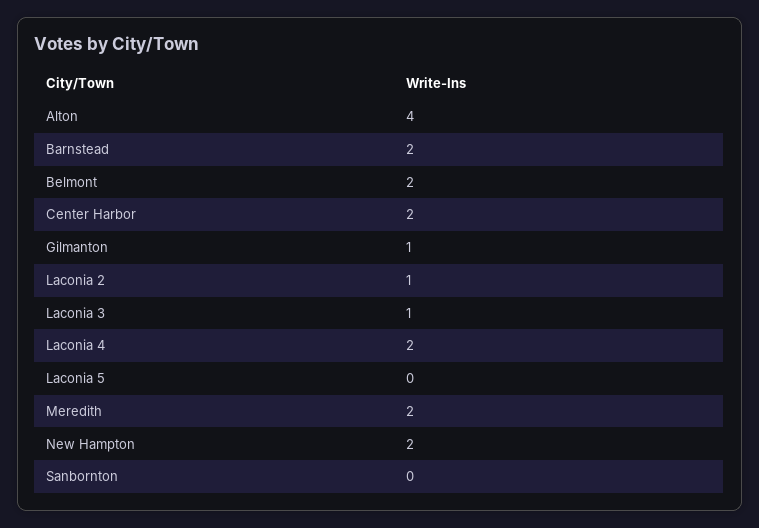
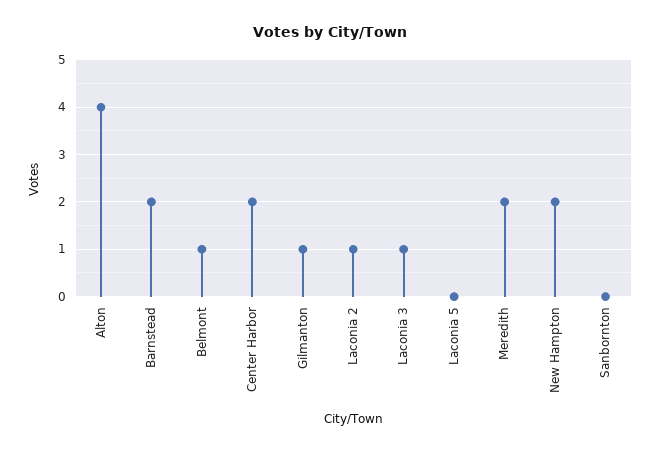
Belmont: 2 -> 1
Laconia 4: 2 -> none

